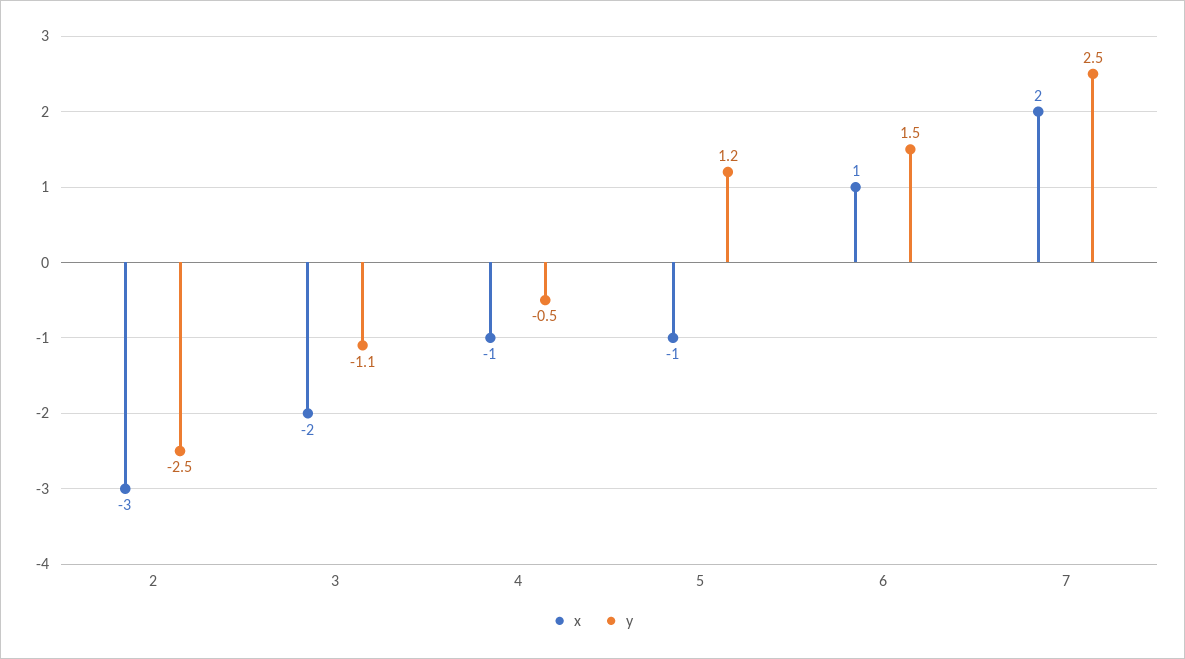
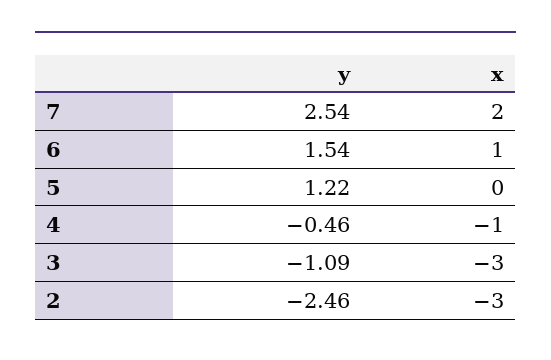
x, 3: -2 -> -3
x, 5: -1 -> 0

